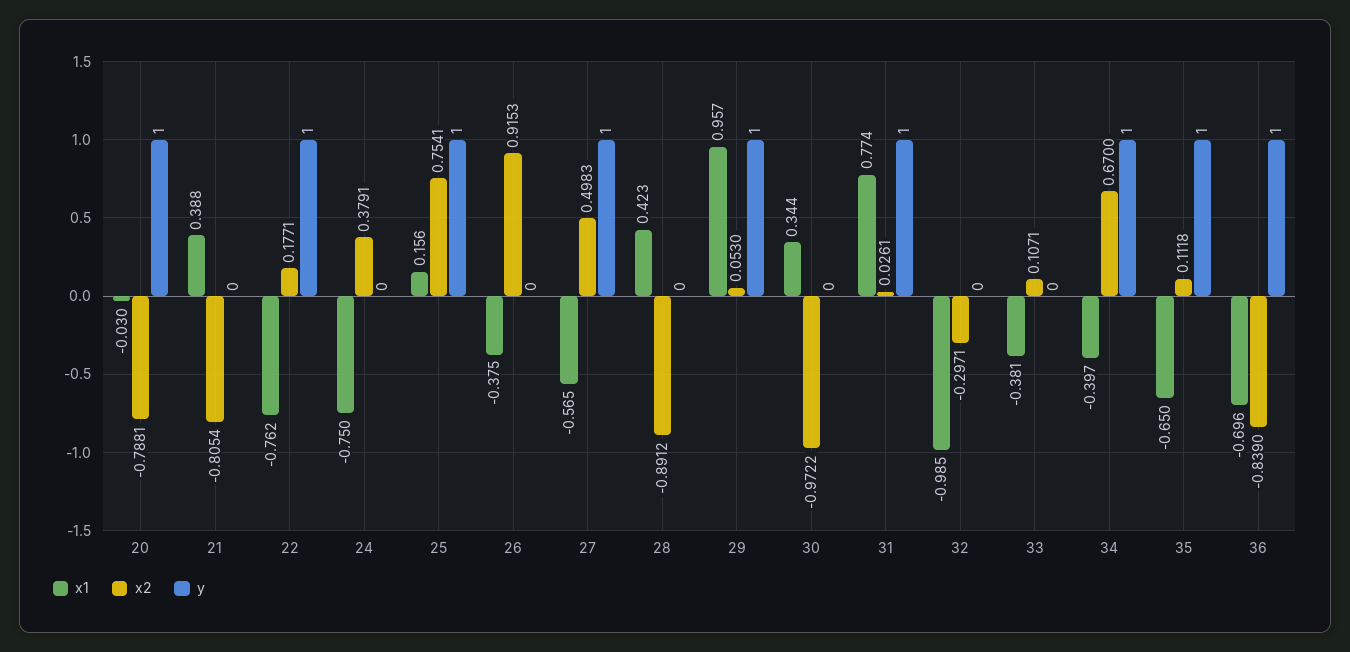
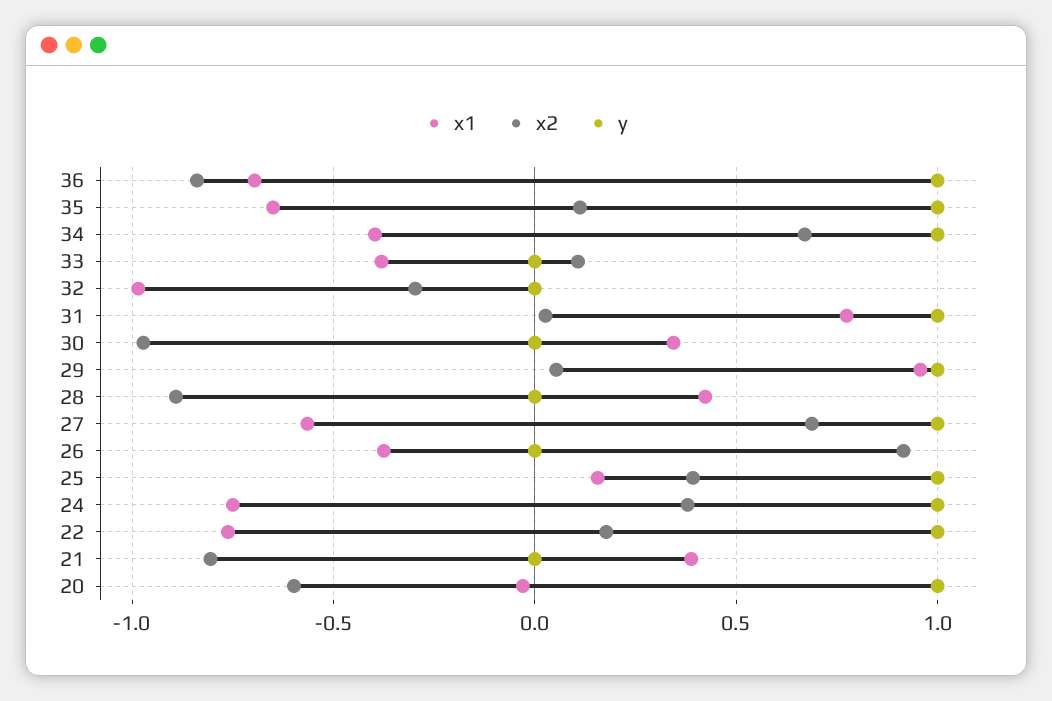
x2, 20: -0.7881 -> -0.6
y, 24: 0 -> 1
x2, 25: 0.7541 -> 0.4
x2, 27: 0.4983 -> 0.7

